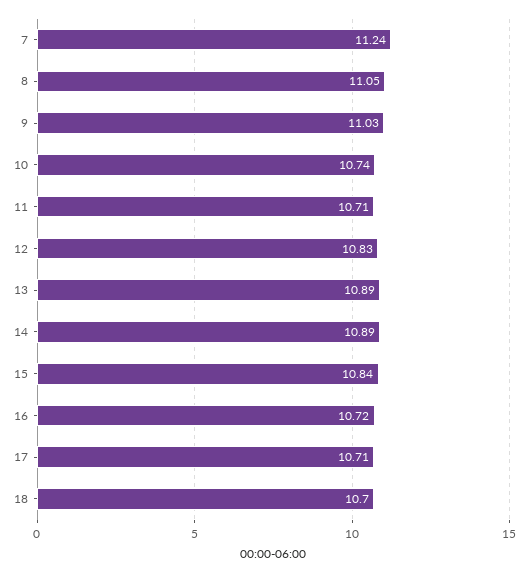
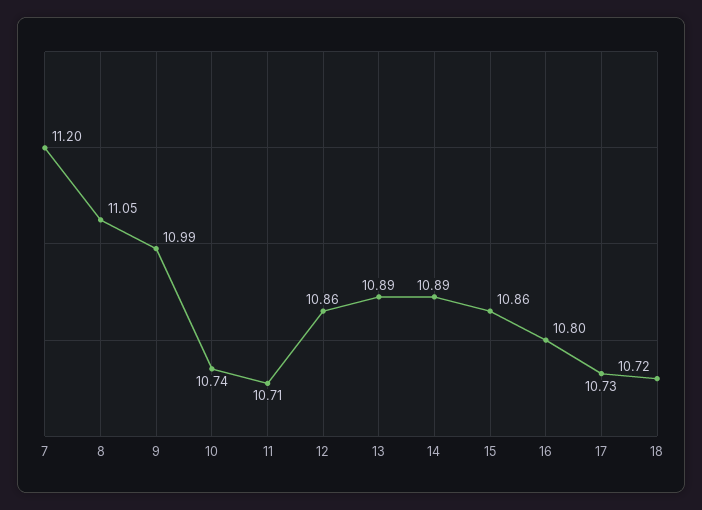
7: 11.24 -> 11.2
9: 11.03 -> 10.99
12: 10.83 -> 10.86
15: 10.84 -> 10.86
16: 10.72 -> 10.8
17: 10.71 -> 10.73
18: 10.7 -> 10.72

